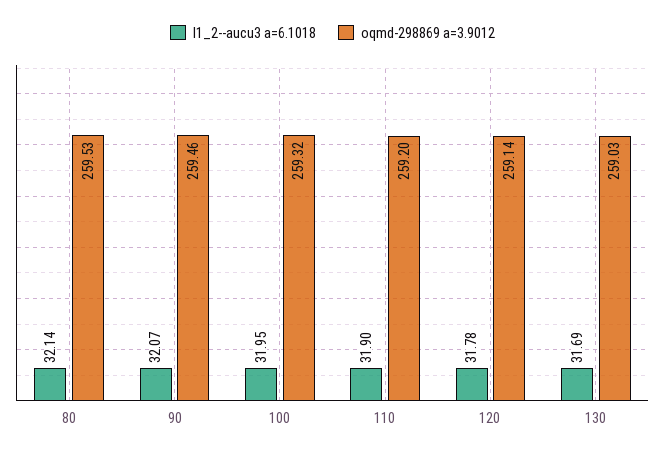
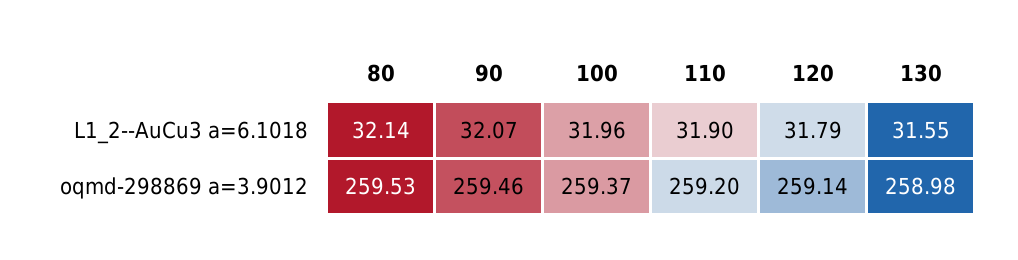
l1_2--aucu3 a=6.1018, 100: 31.95 -> 31.96
oqmd-298869 a=3.9012, 100: 259.32 -> 259.37
l1_2--aucu3 a=6.1018, 120: 31.78 -> 31.79
l1_2--aucu3 a=6.1018, 130: 31.69 -> 31.55
oqmd-298869 a=3.9012, 130: 259.03 -> 258.98

